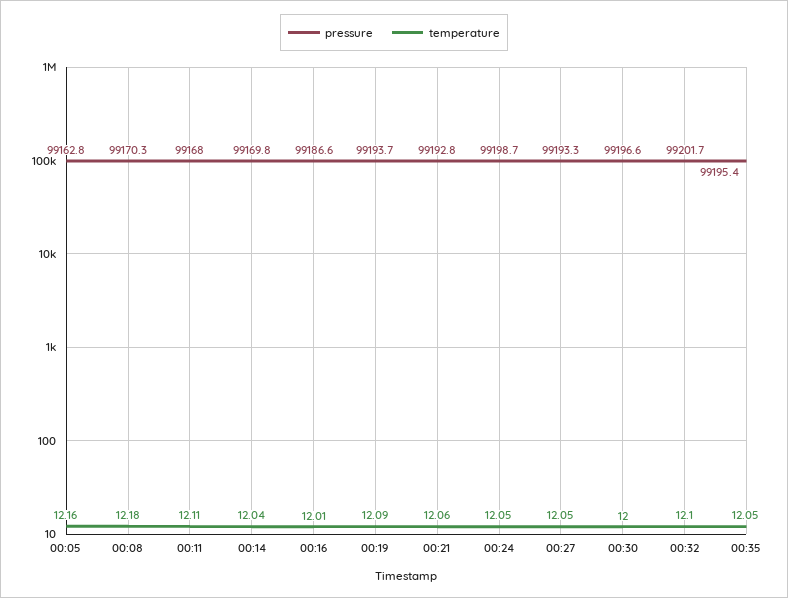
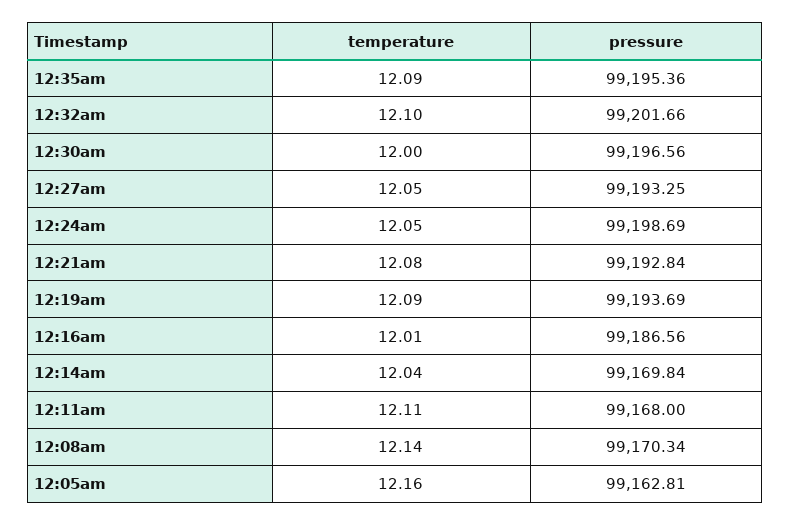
temperature, 00:08: 12.18 -> 12.14
temperature, 00:21: 12.06 -> 12.08
temperature, 00:35: 12.05 -> 12.09

